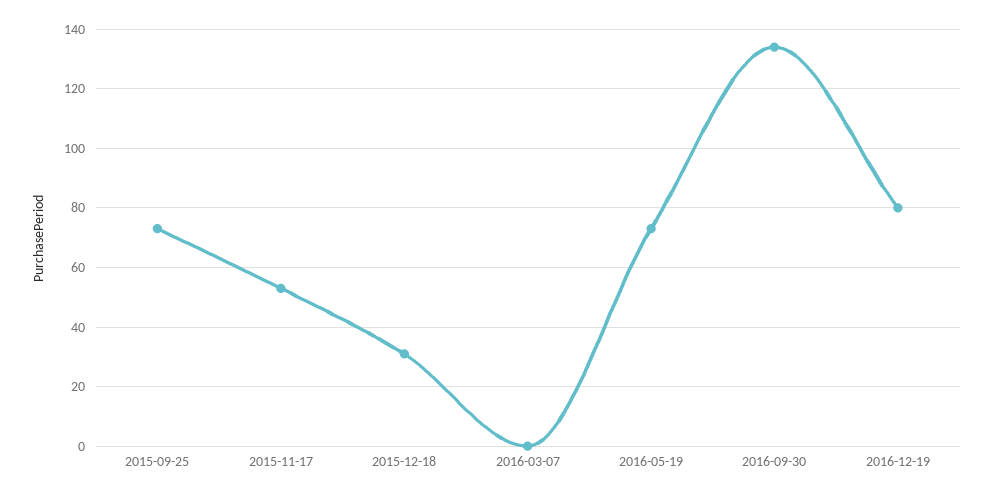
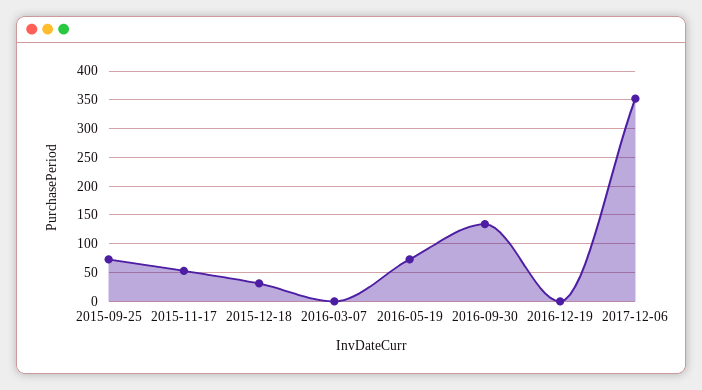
2016-12-19: 80 -> 0
2017-12-06: none -> 350

